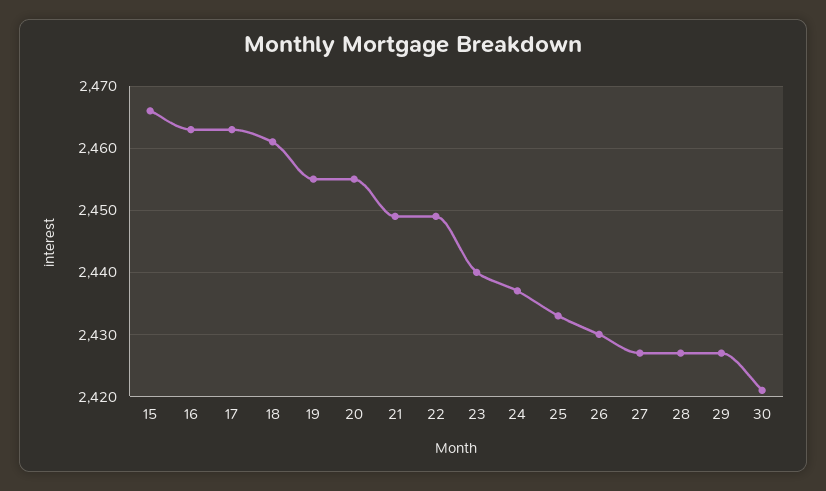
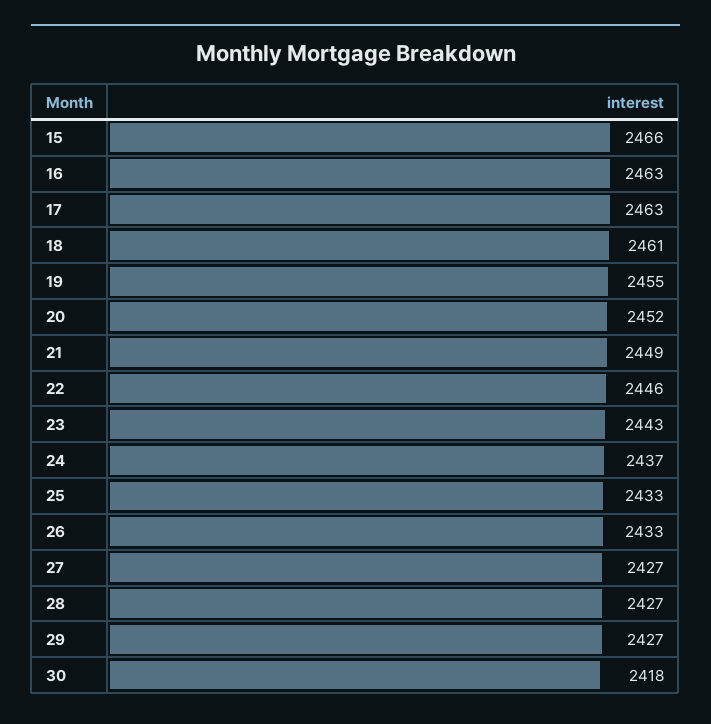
20: 2455 -> 2452
22: 2449 -> 2446
23: 2440 -> 2443
26: 2430 -> 2433
30: 2421 -> 2418

